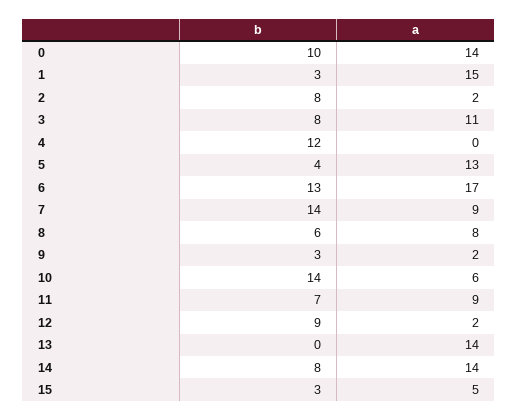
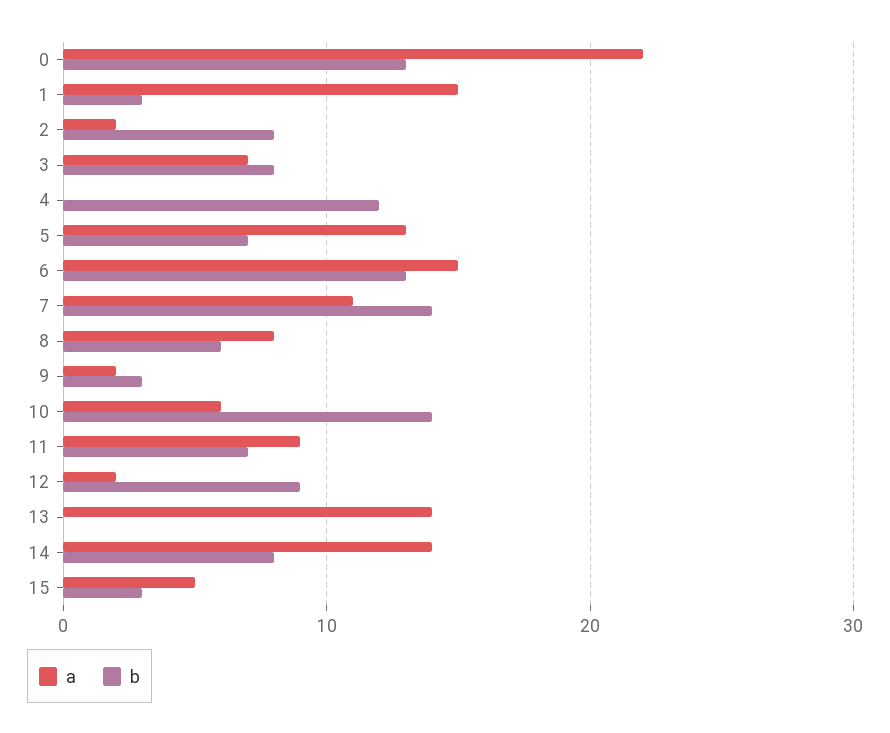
b, 0: 10 -> 13
a, 0: 14 -> 22
a, 3: 11 -> 7
b, 5: 4 -> 7
a, 6: 17 -> 15
a, 7: 9 -> 11

